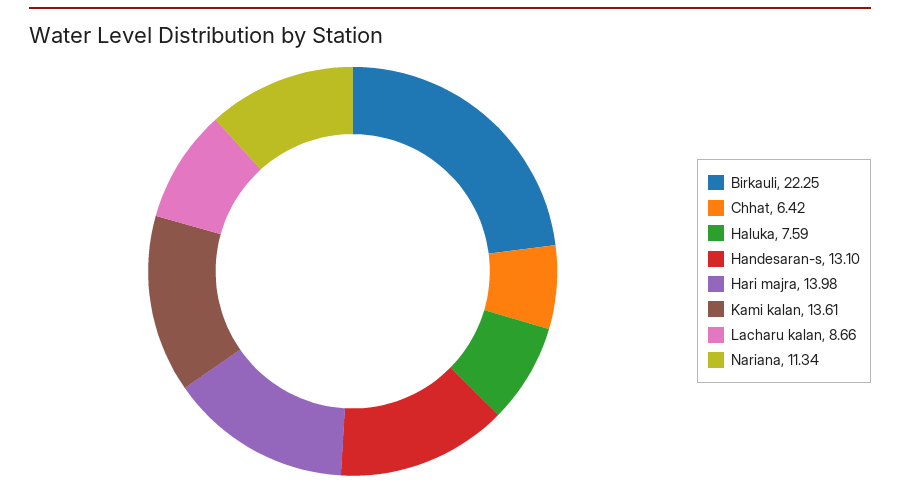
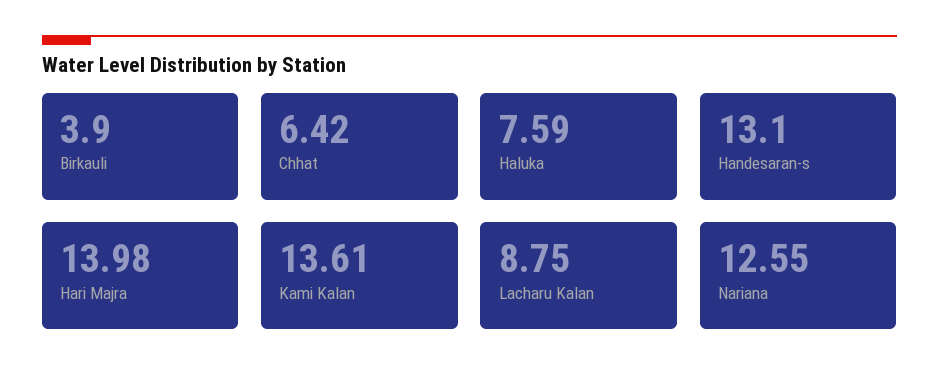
Birkauli: 22.25 -> 3.9
Lacharu kalan: 8.66 -> 8.75
Nariana: 11.34 -> 12.55

